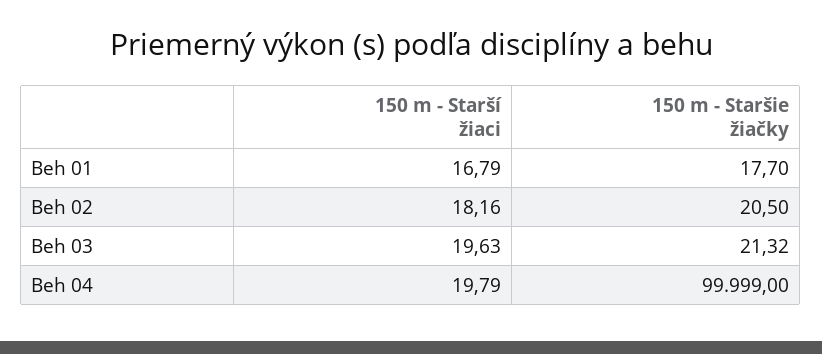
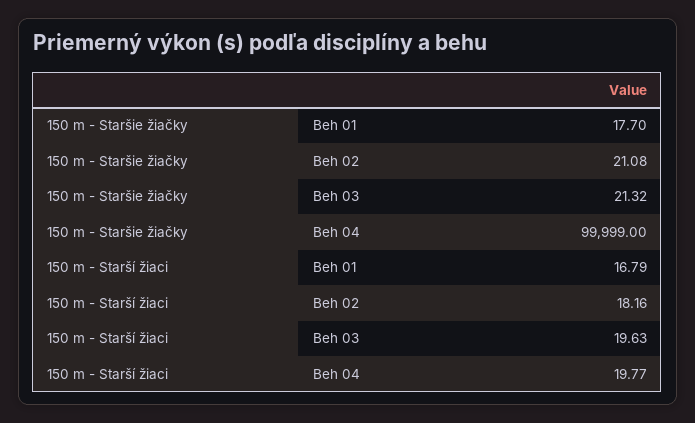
150 m - Staršie žiačky, Beh 02: 20.5 -> 21.08
150 m - Starší žiaci, Beh 04: 19.79 -> 19.77

